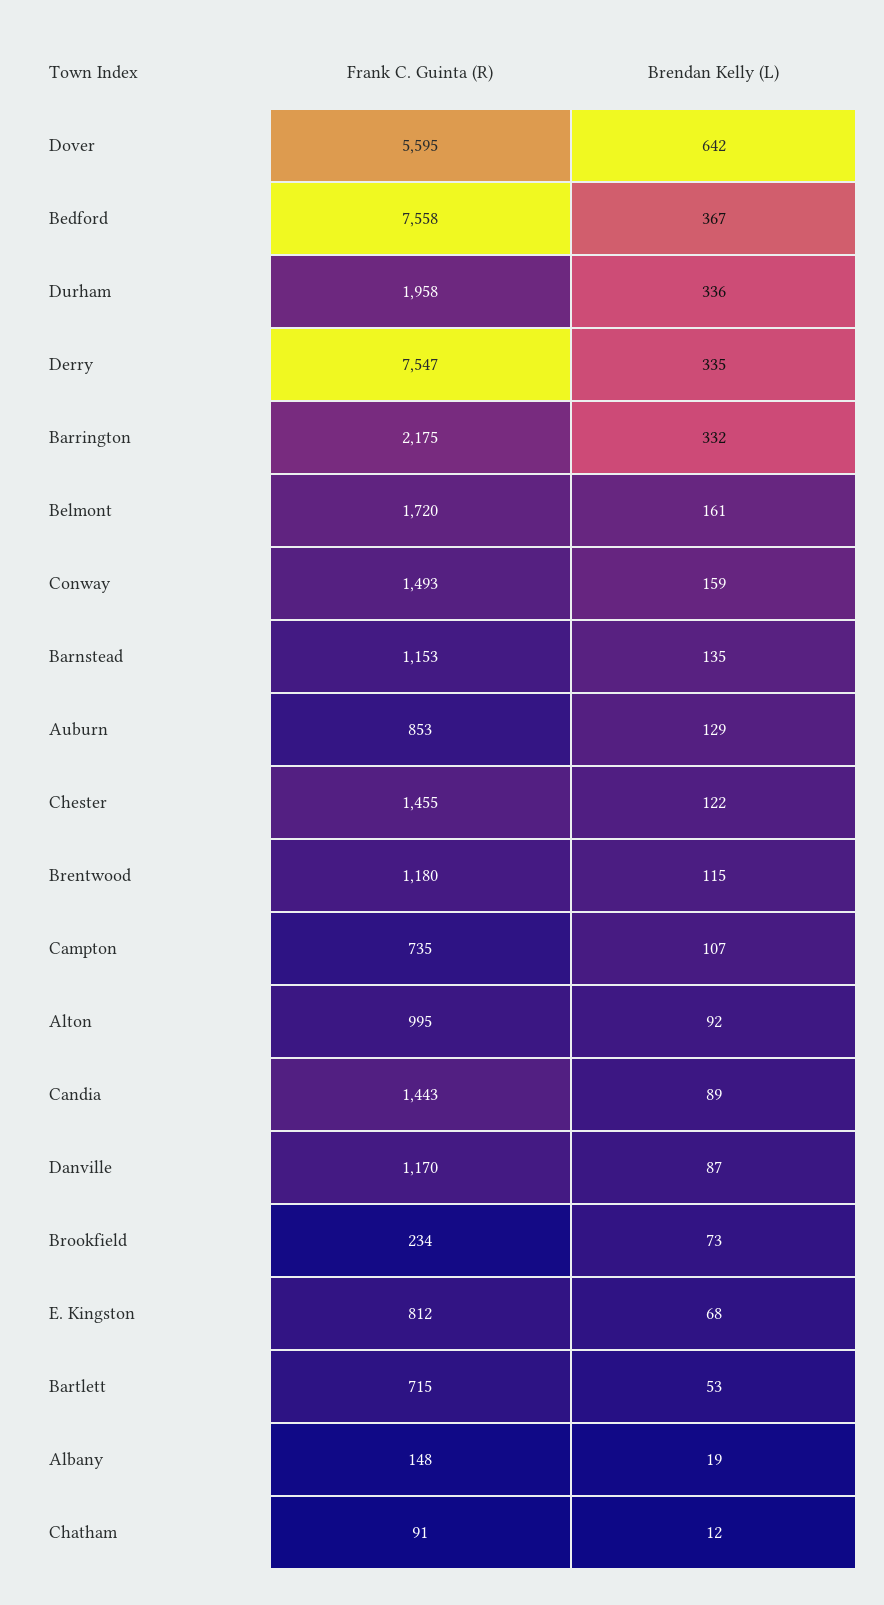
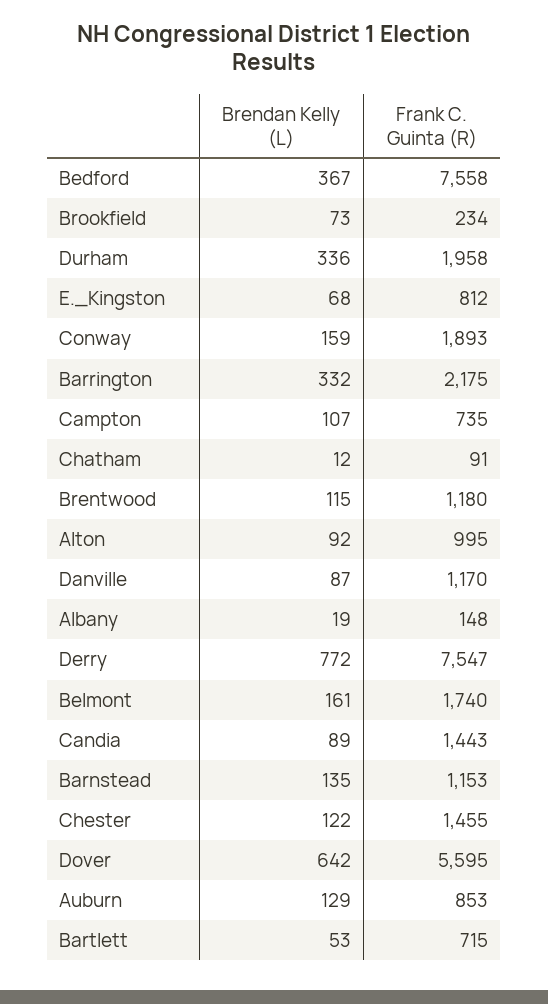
Brendan Kelly (L), Derry: 335 -> 772
Frank C. Guinta (R), Belmont: 1720 -> 1740
Frank C. Guinta (R), Conway: 1493 -> 1893

